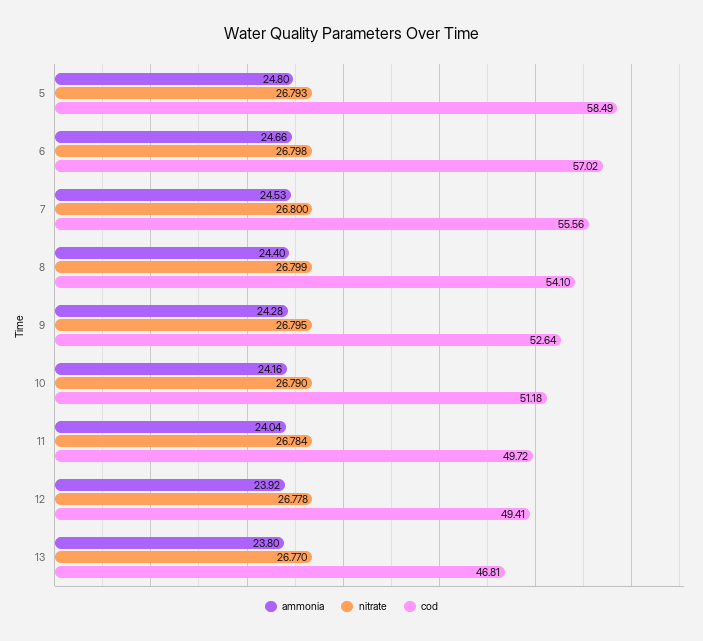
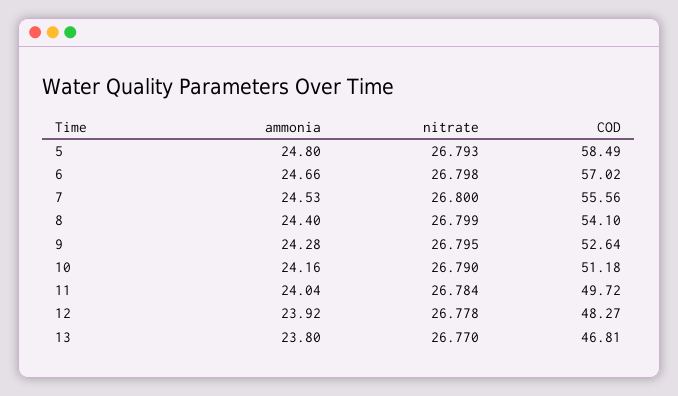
cod, 12: 49.41 -> 48.27

